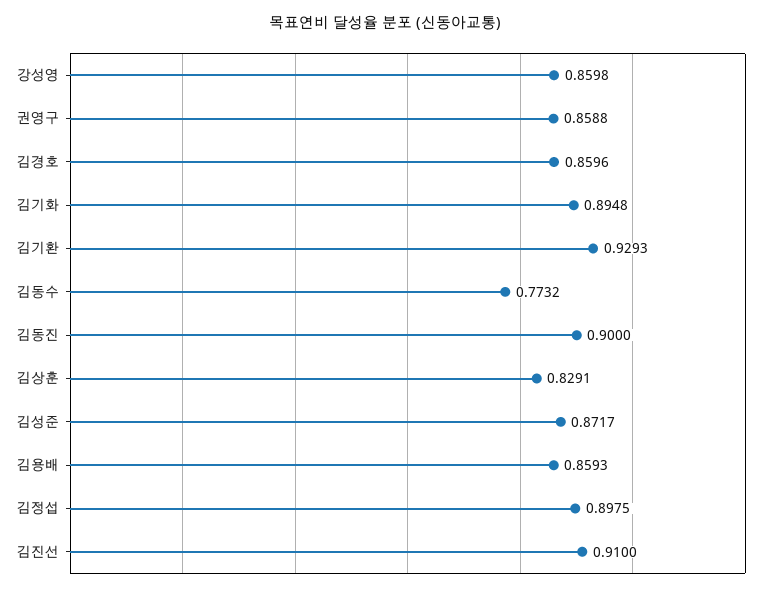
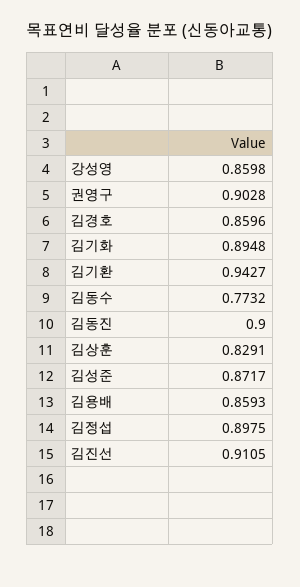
권영구: 0.8588 -> 0.9028
김기환: 0.9293 -> 0.9427
김진선: 0.91 -> 0.9105

